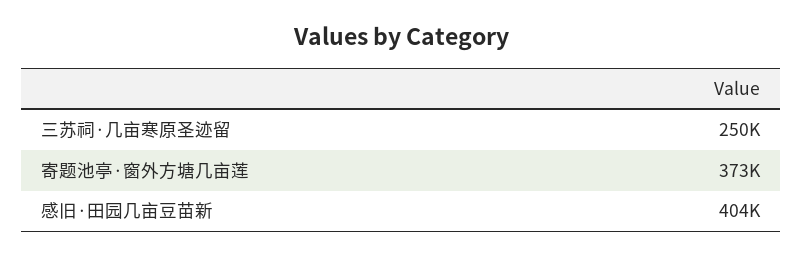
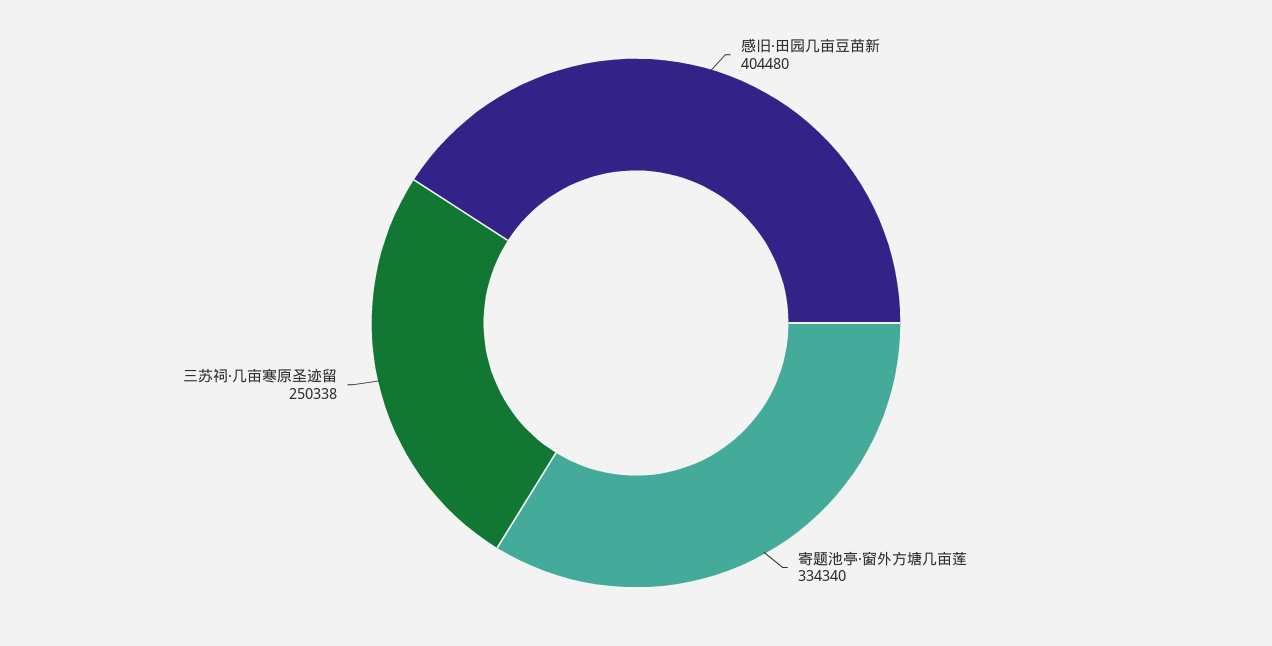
寄题池亭·窗外方塘几亩莲: 373000 -> 334340

